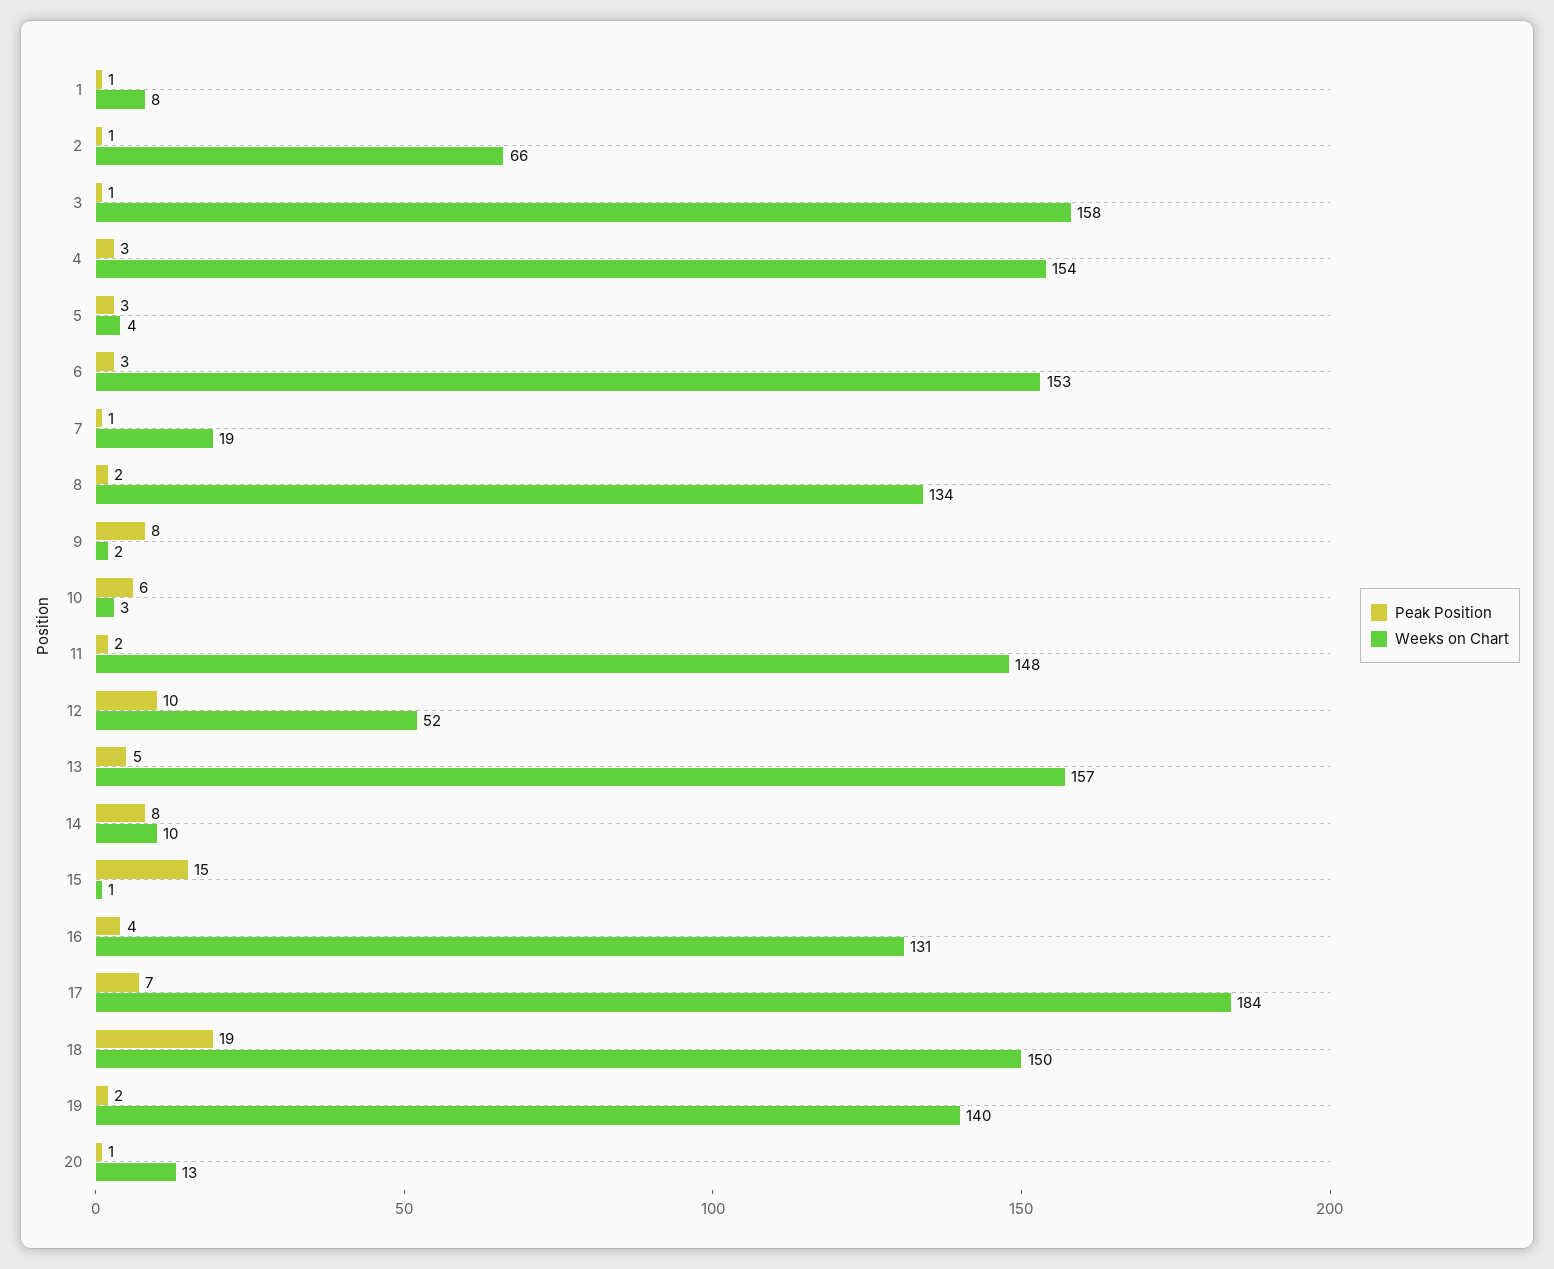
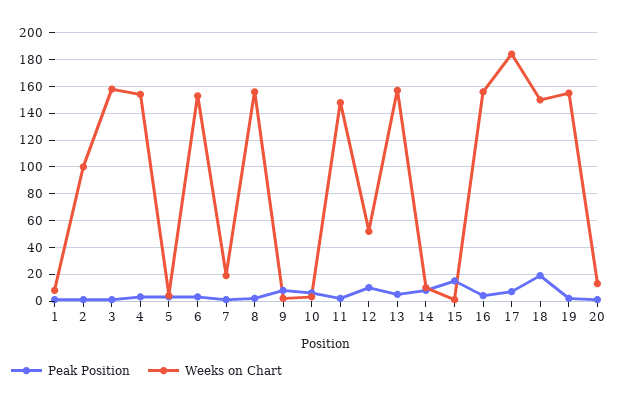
Weeks on Chart, 2: 66 -> 100
Weeks on Chart, 8: 134 -> 155
Weeks on Chart, 16: 131 -> 155
Weeks on Chart, 19: 140 -> 155

